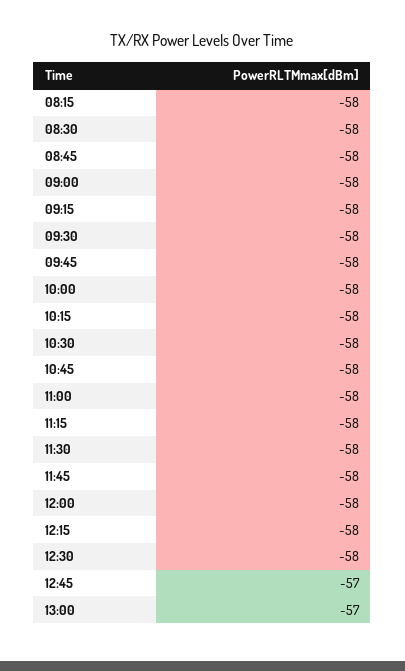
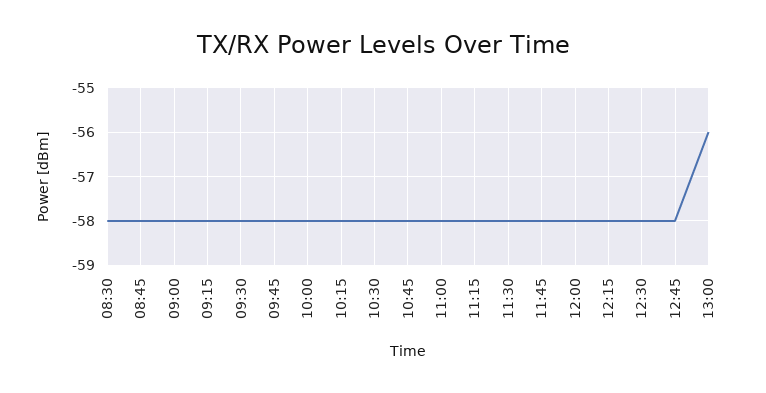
08:15: -58 -> none
12:45: -57 -> -58
13:00: -57 -> -56

